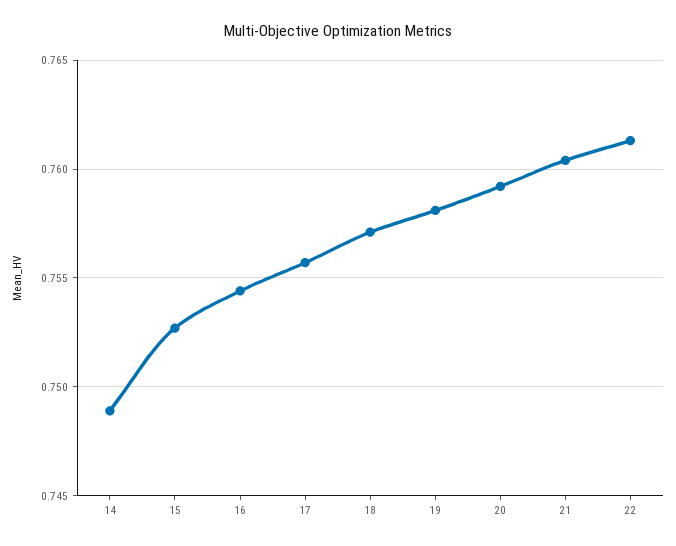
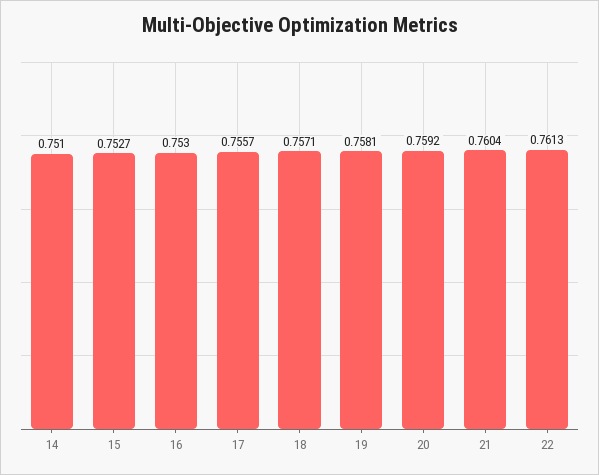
14: 0.749 -> 0.751
16: 0.7545 -> 0.753

